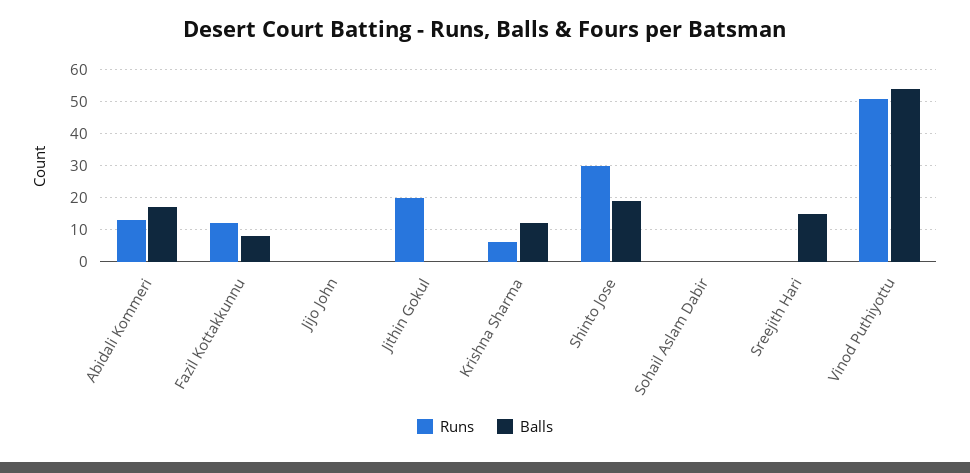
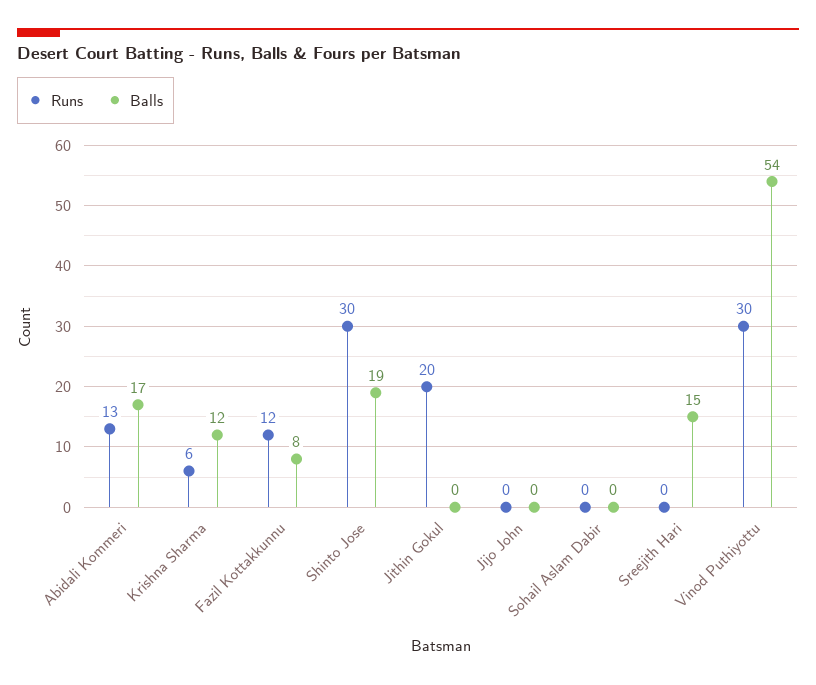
Runs, Vinod Puthiyottu: 50 -> 30

